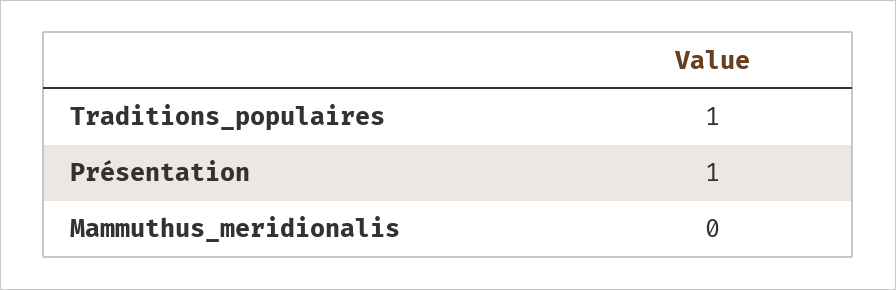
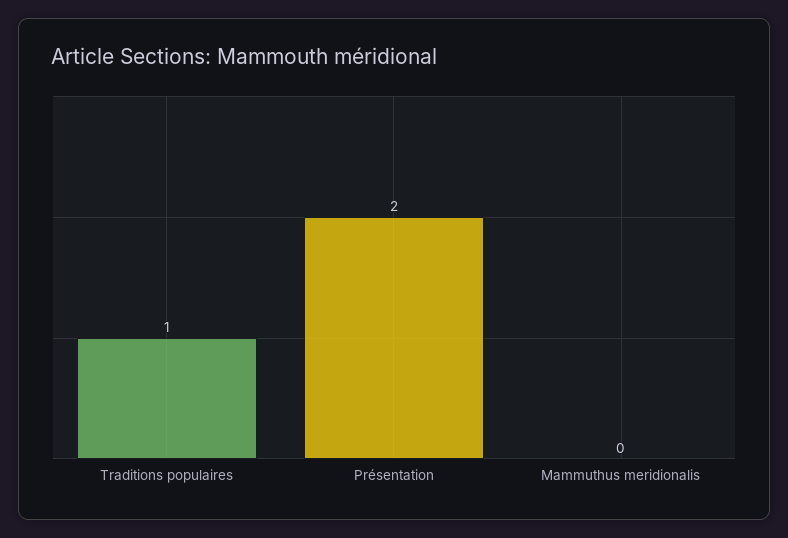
Présentation: 1 -> 2

